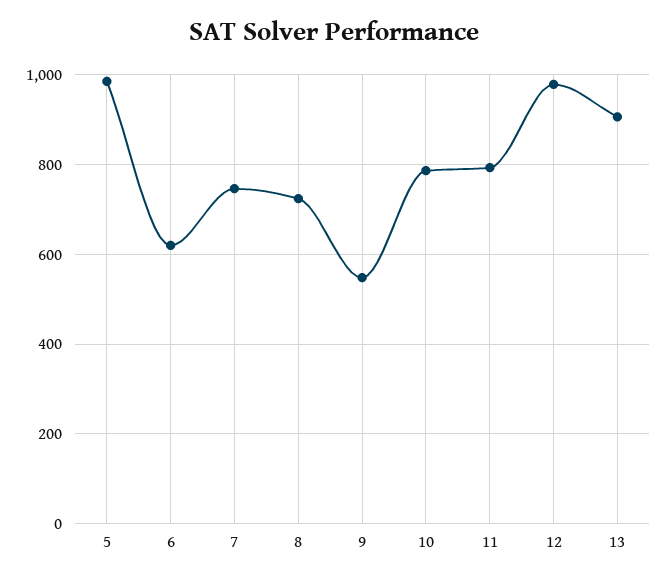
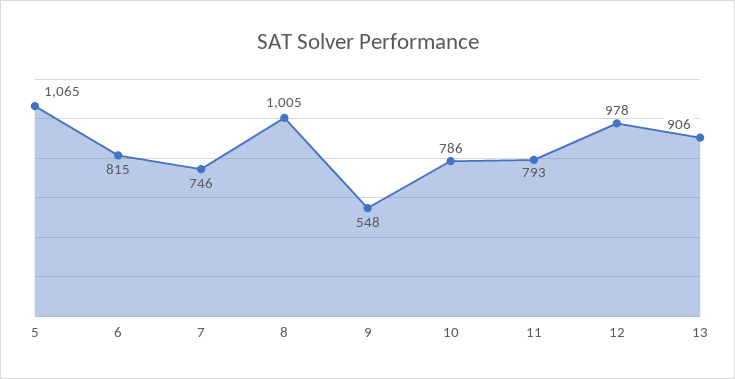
5: 980 -> 1065
6: 620 -> 815
8: 720 -> 1005

